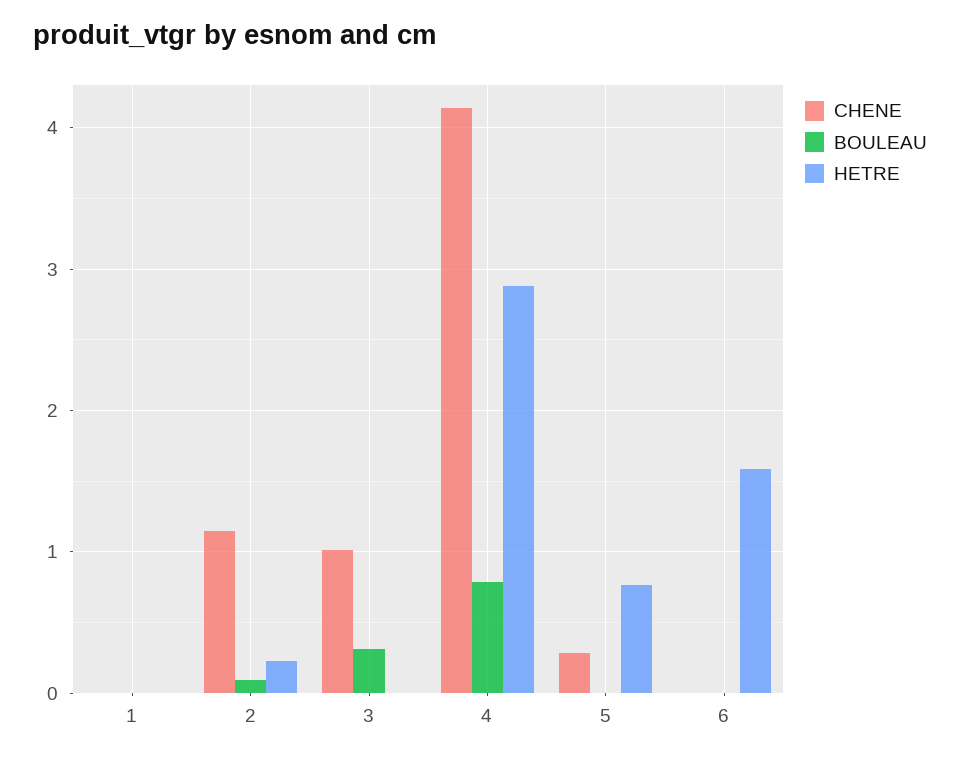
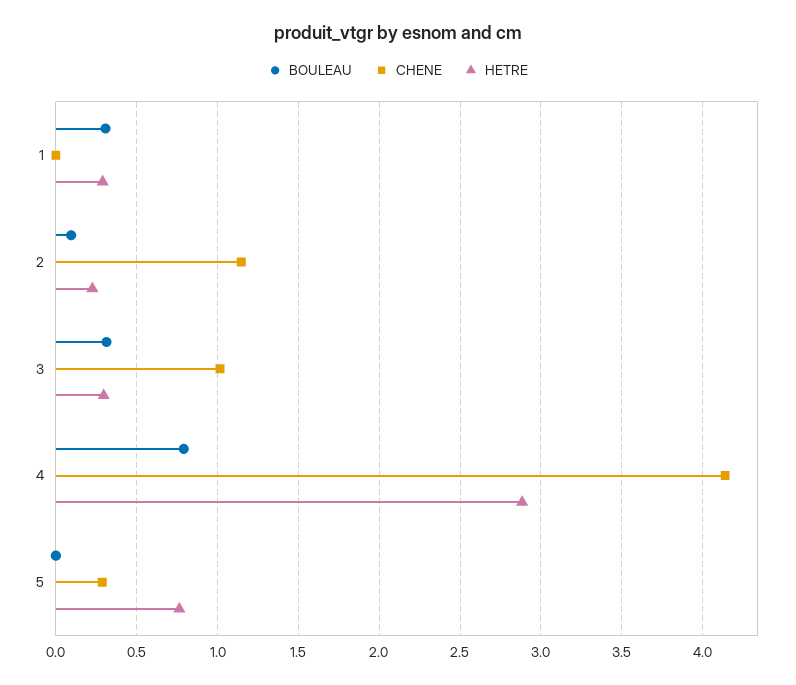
BOULEAU, 1: 0 -> 0.3
HETRE, 1: 0 -> 0.3
HETRE, 3: 0 -> 0.3
CHENE, 6: 0 -> none
BOULEAU, 6: 0 -> none
HETRE, 6: 1.6 -> none

